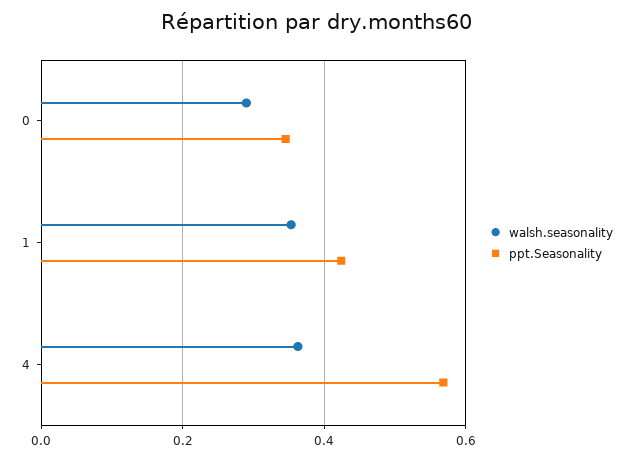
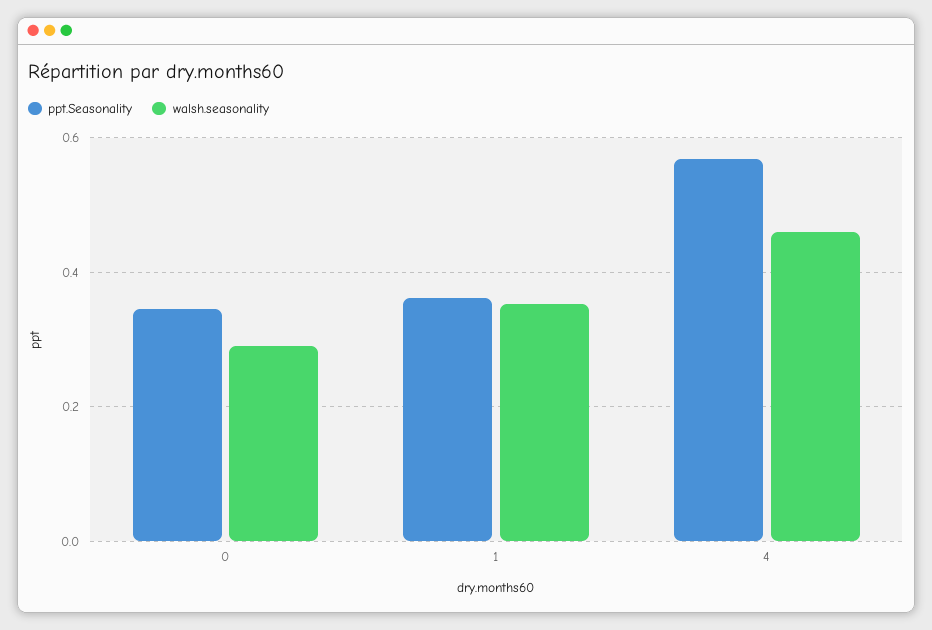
ppt.Seasonality, 1: 0.42 -> 0.36
walsh.seasonality, 4: 0.36 -> 0.46

